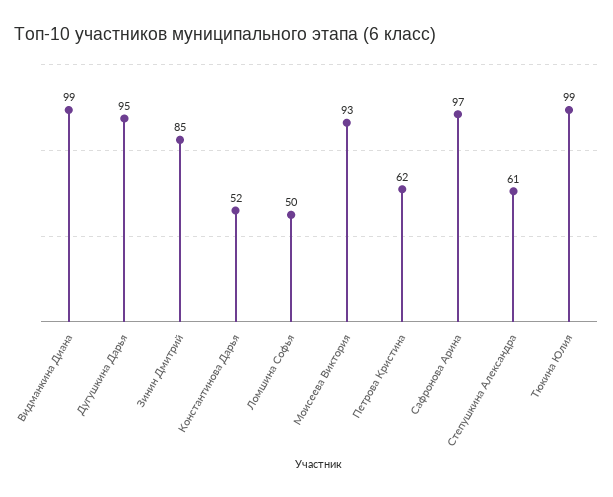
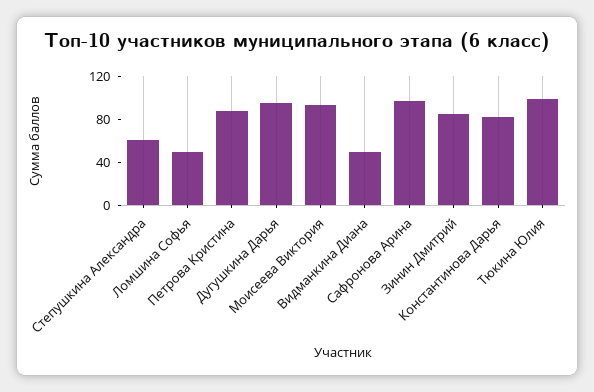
Видманкина Диана: 99 -> 50
Константинова Дарья: 52 -> 80
Петрова Кристина: 62 -> 90

